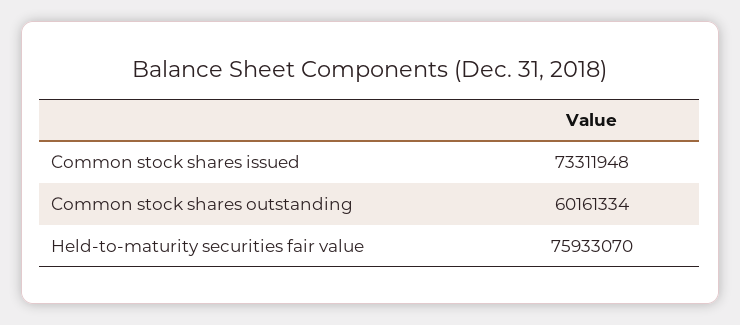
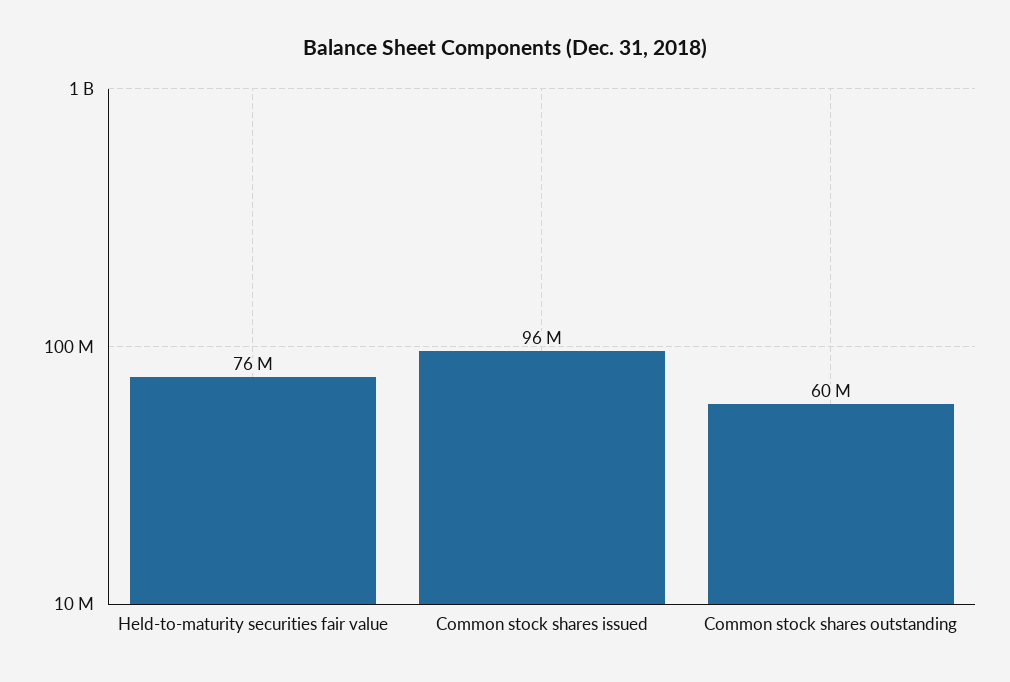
Common stock shares issued: 73311948 -> 96000000

